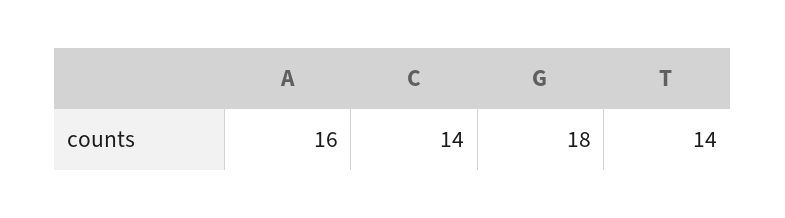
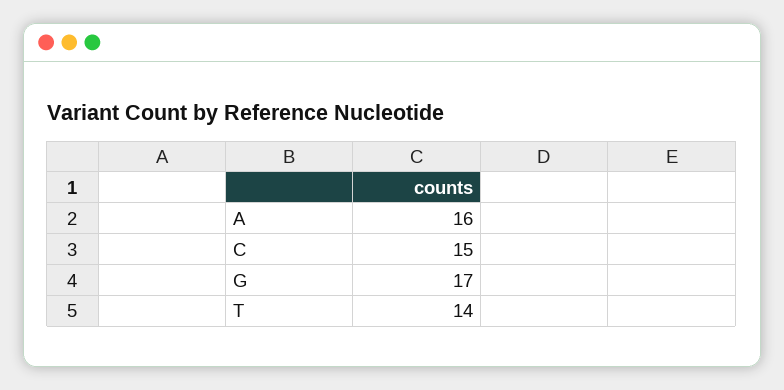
C: 14 -> 15
G: 18 -> 17

